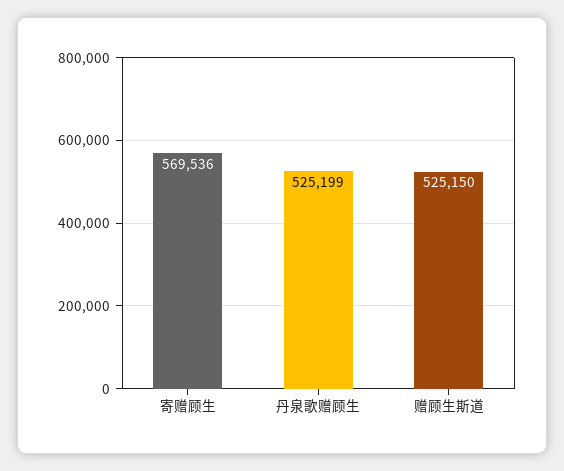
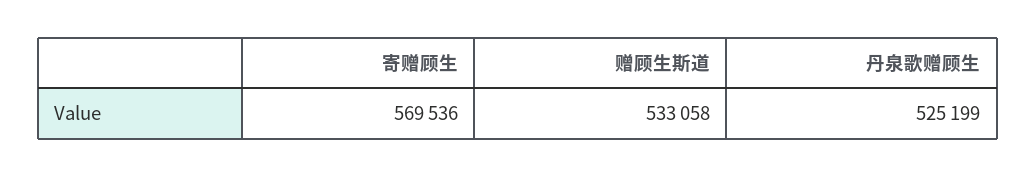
赠顾生斯道: 525150 -> 533058

